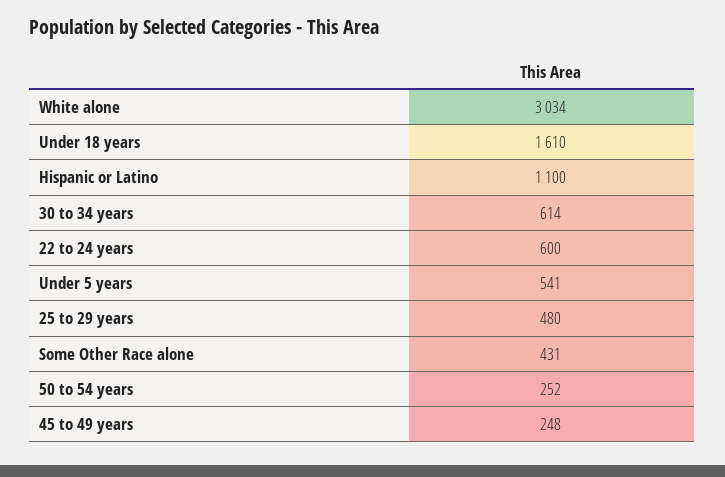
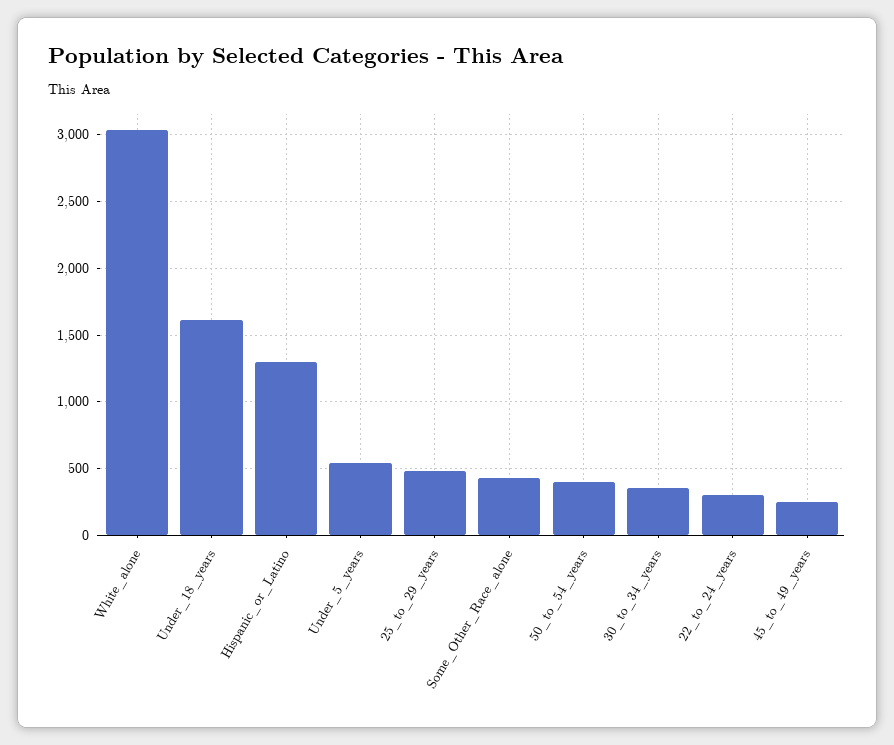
Hispanic or Latino: 1100 -> 1300
30 to 34 years: 614 -> 350
22 to 24 years: 600 -> 300
50 to 54 years: 252 -> 400

